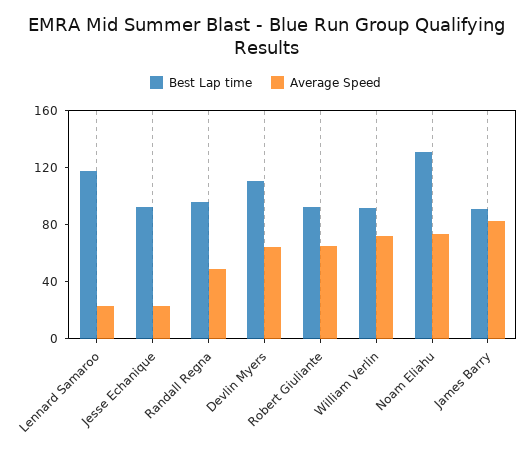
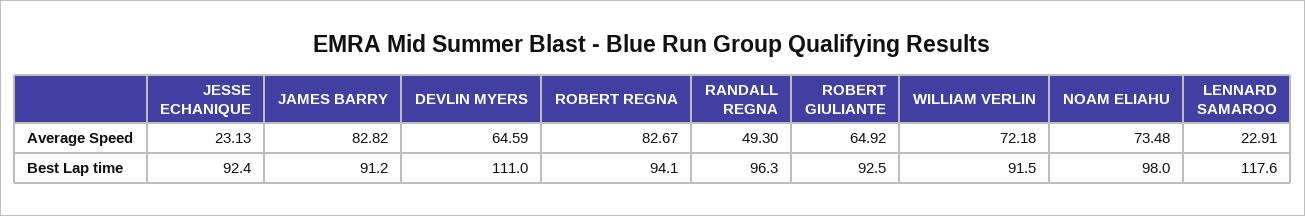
Best Lap time, Noam Eliahu: 130 -> 98
Average Speed, ROBERT REGNA: none -> 82.67
Best Lap time, ROBERT REGNA: none -> 94.1

